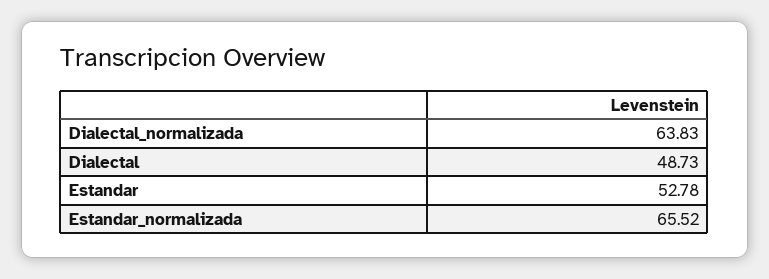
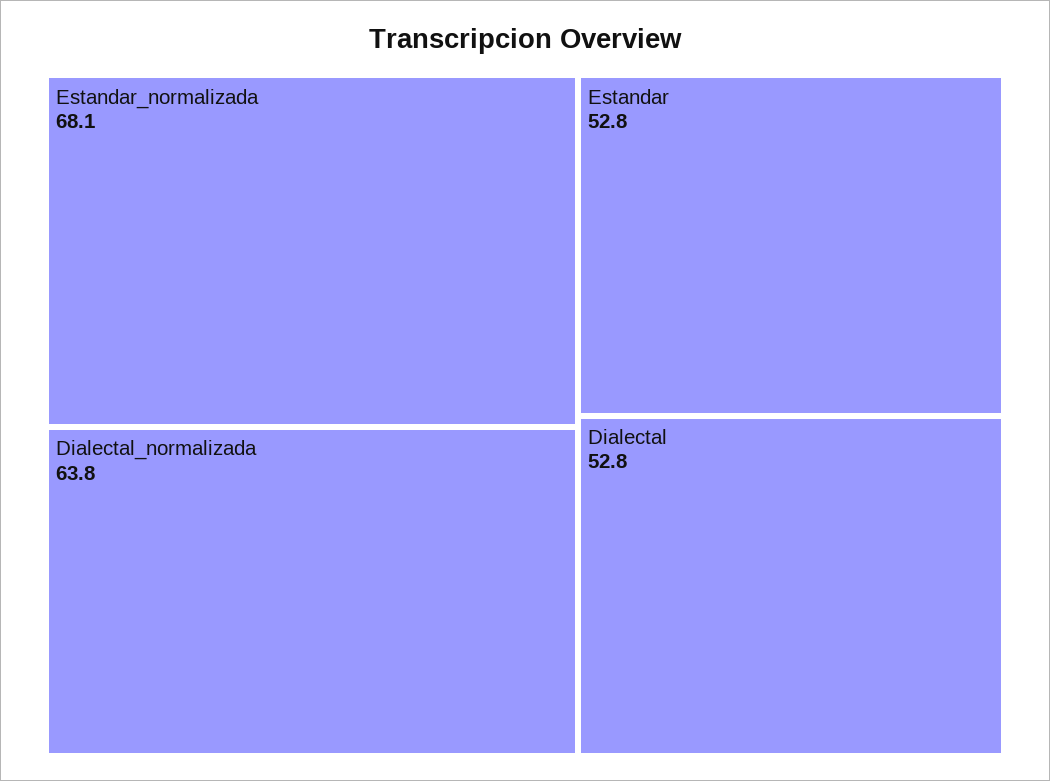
Dialectal: 48.73 -> 52.8
Estandar_normalizada: 65.52 -> 68.1

